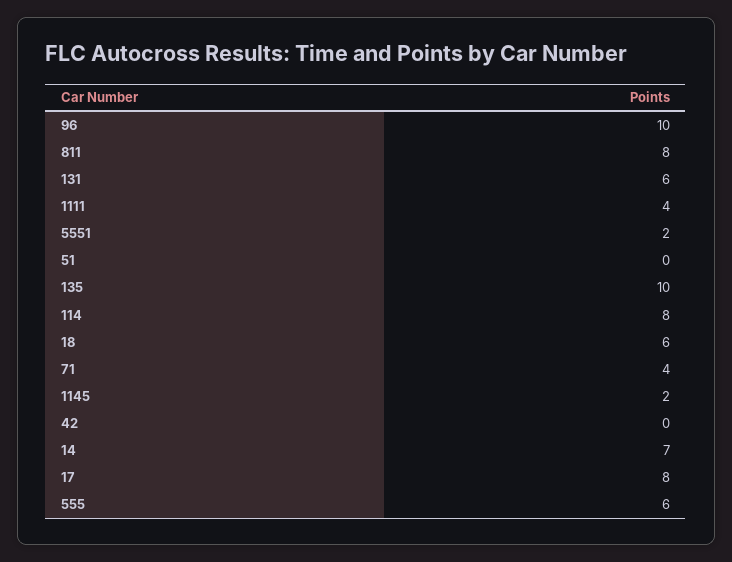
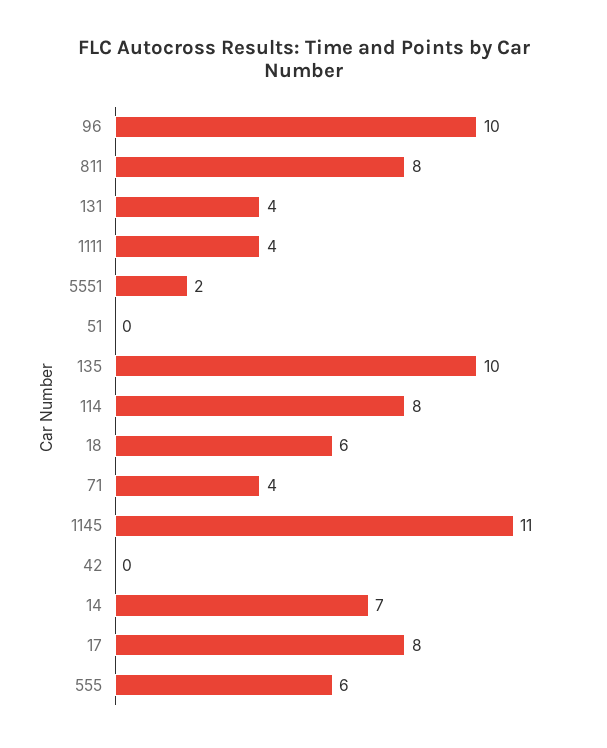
131: 6 -> 4
1145: 2 -> 11

